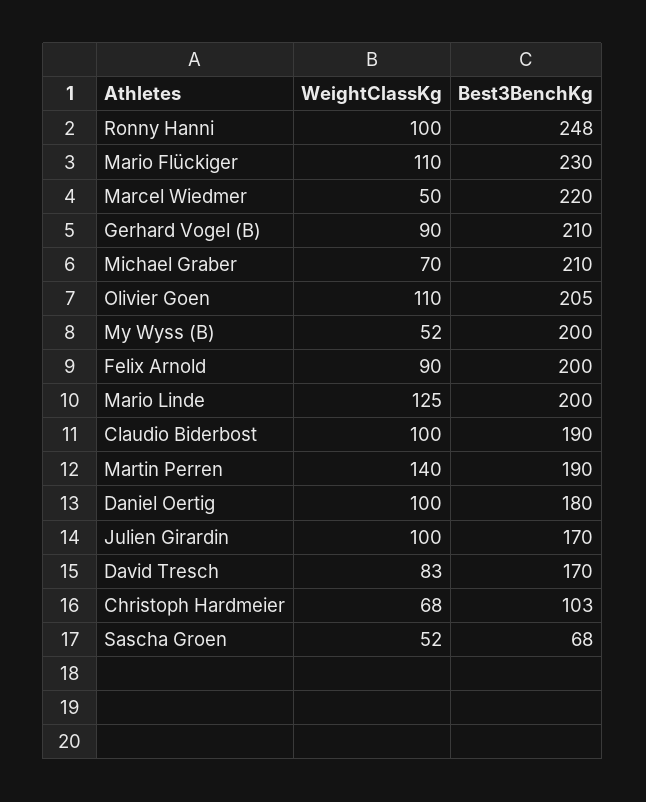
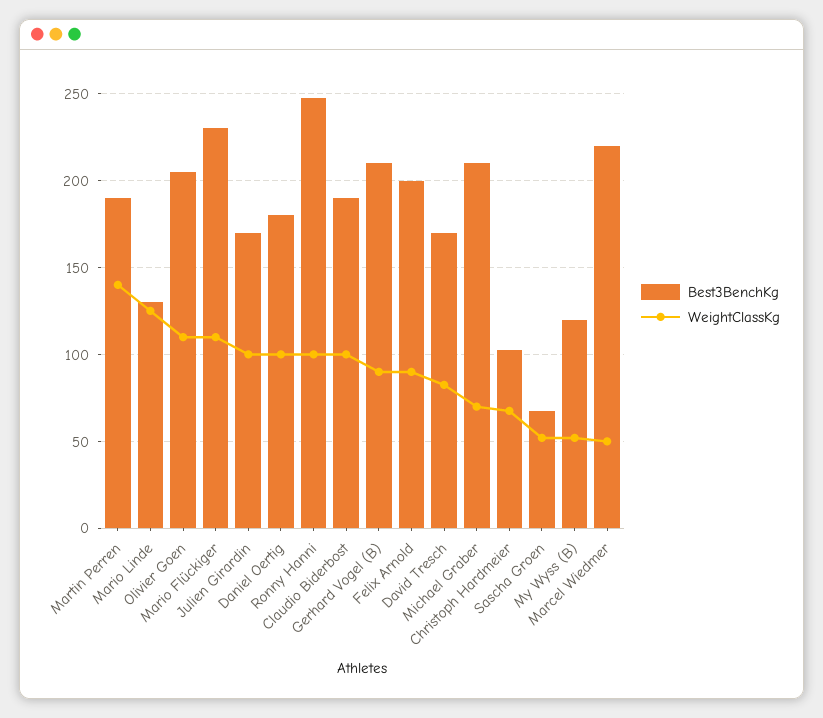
Best3BenchKg, My Wyss (B): 200 -> 120
Best3BenchKg, Mario Linde: 200 -> 130

